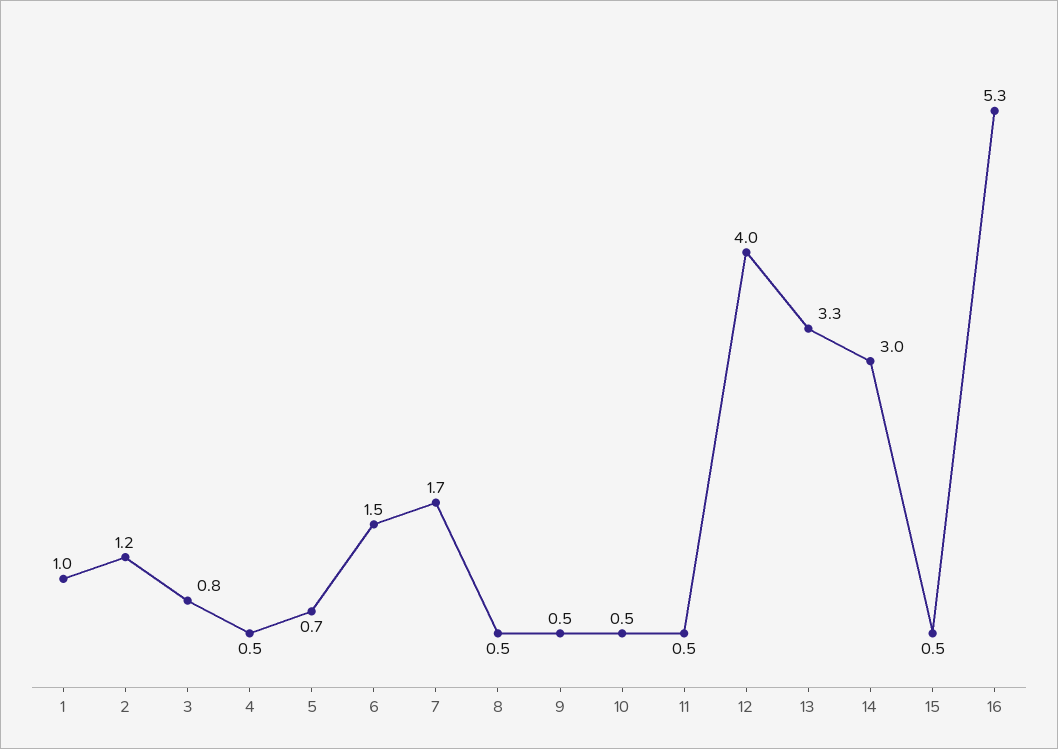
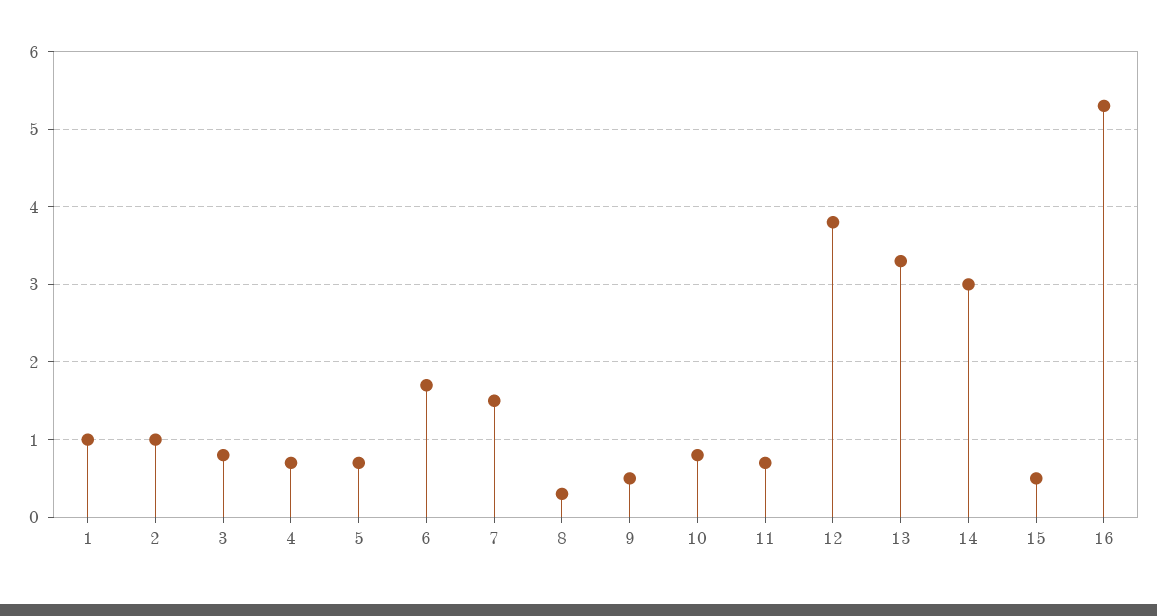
2: 1.2 -> 1
4: 0.5 -> 0.7
6: 1.5 -> 1.7
7: 1.7 -> 1.5
8: 0.5 -> 0.3
10: 0.5 -> 0.8
11: 0.5 -> 0.7
12: 4 -> 3.8

